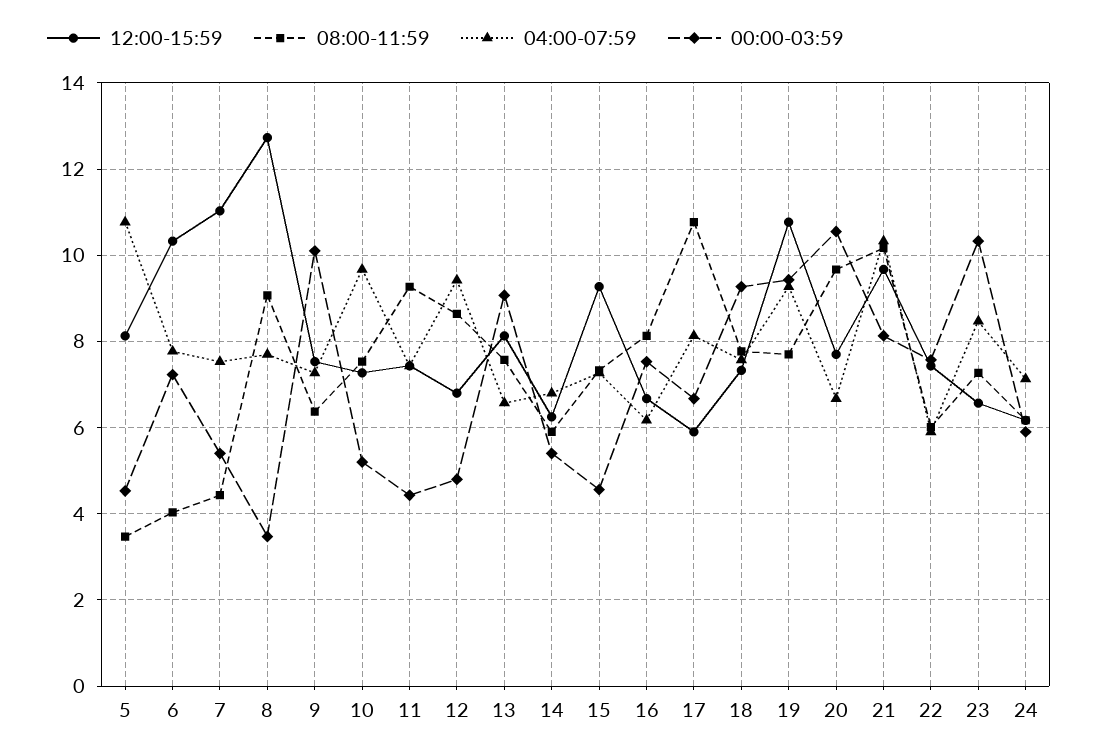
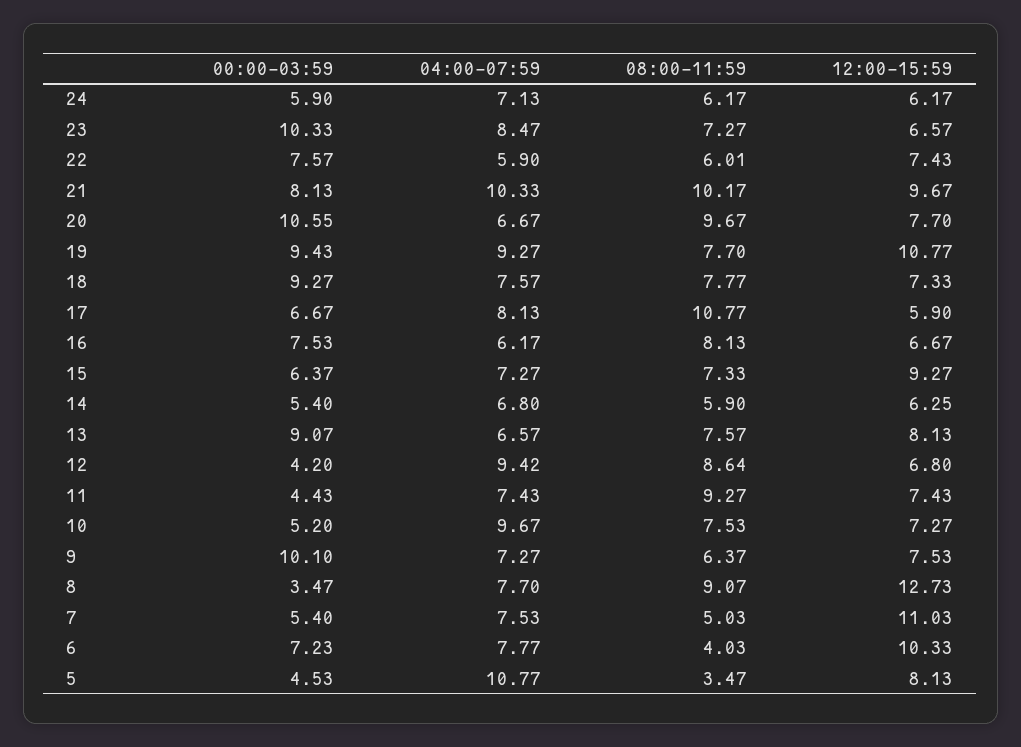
08:00-11:59, 7: 4.4 -> 5.03
00:00-03:59, 12: 4.8 -> 4.2
00:00-03:59, 15: 4.6 -> 6.37

